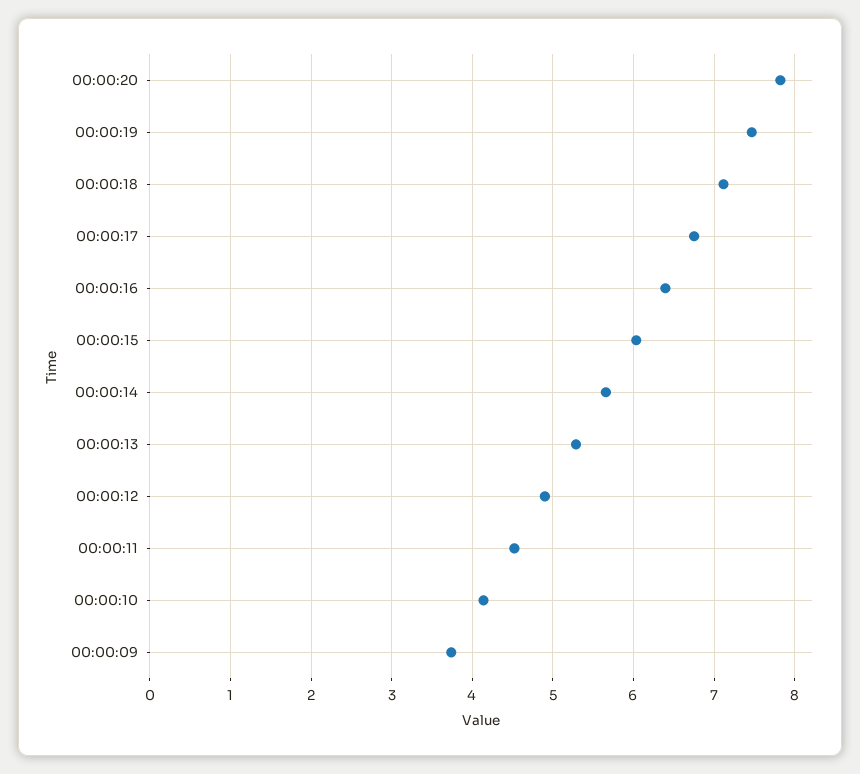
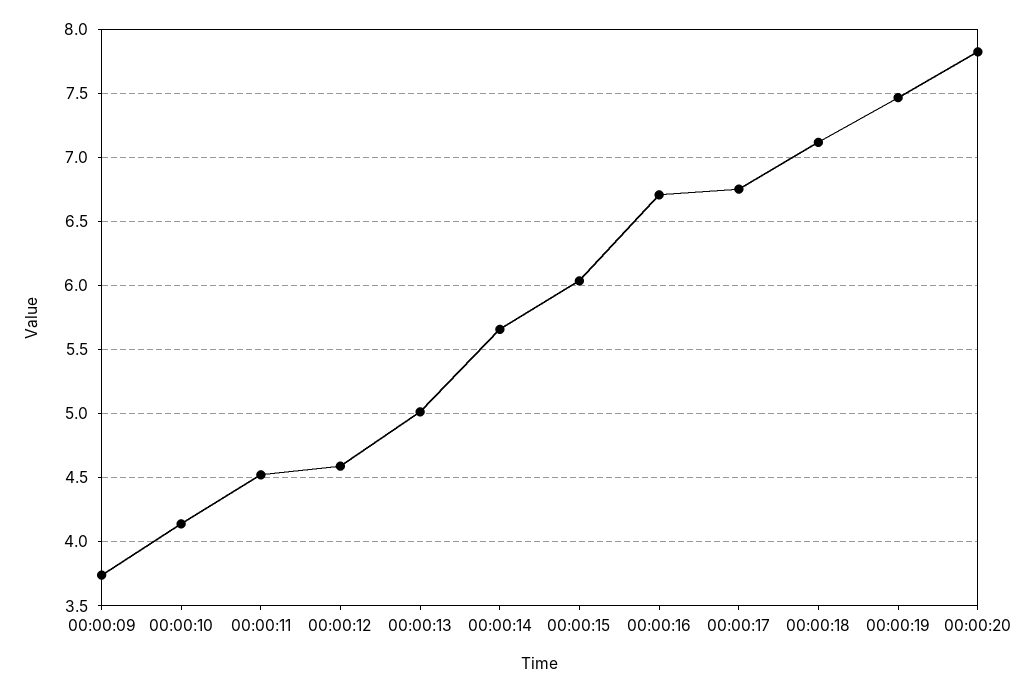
00:00:16: 6.4 -> 6.7
00:00:13: 5.3 -> 5
00:00:12: 4.9 -> 4.6

